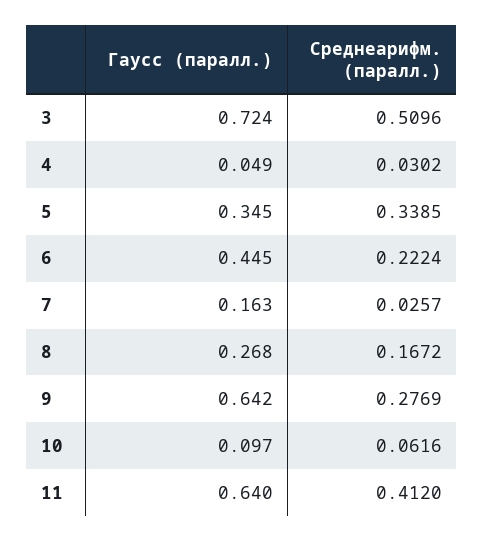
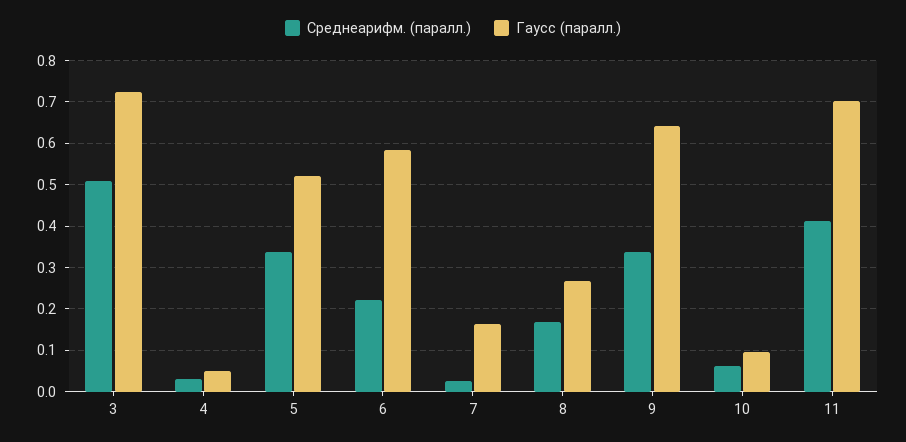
Гаусс (паралл.), 5: 0.345 -> 0.52
Гаусс (паралл.), 6: 0.445 -> 0.58
Среднеарифм. (паралл.), 9: 0.2769 -> 0.34
Гаусс (паралл.), 11: 0.64 -> 0.7

